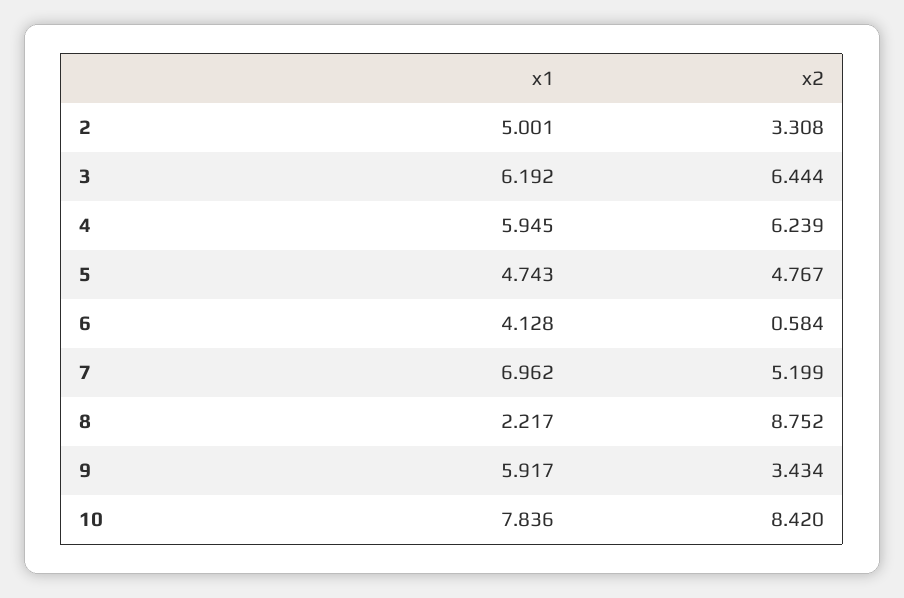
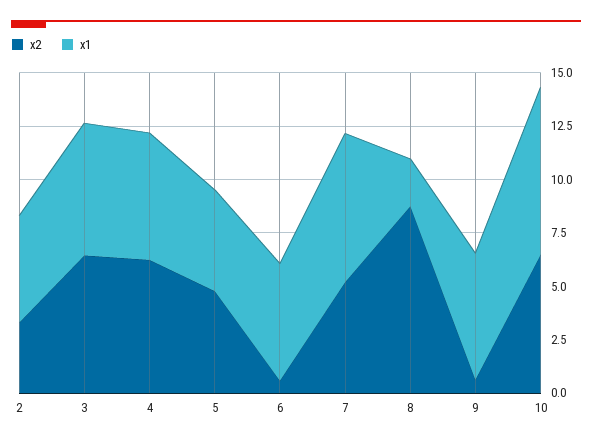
x1, 6: 4.128 -> 5.5
x2, 9: 3.434 -> 0.5
x2, 10: 8.42 -> 6.5

